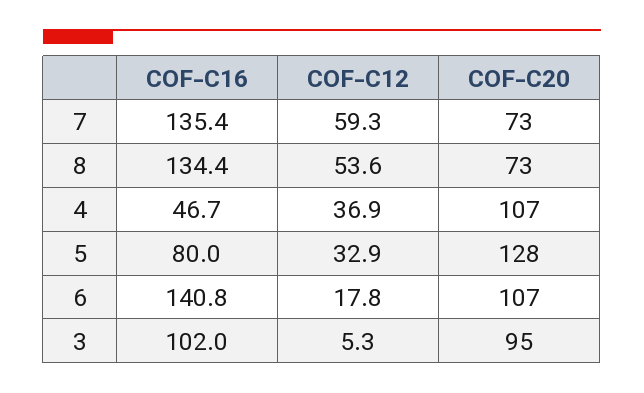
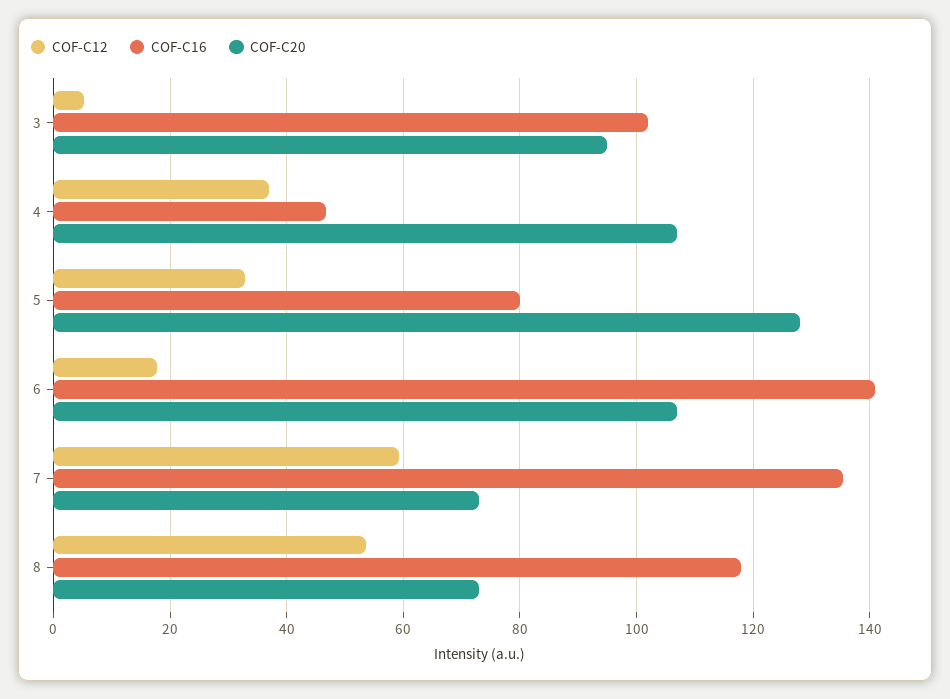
COF-C16, 8: 134.4 -> 118

